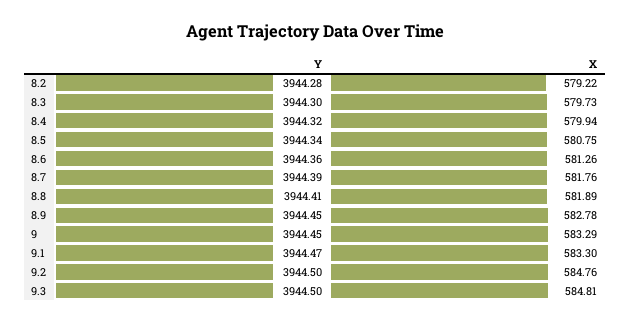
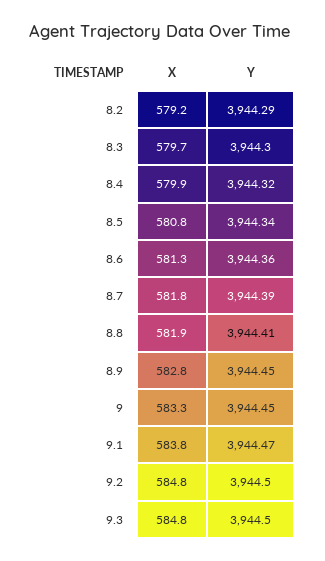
Y, 8.2: 3944.28 -> 3944.29
X, 9.1: 583.3 -> 583.8

